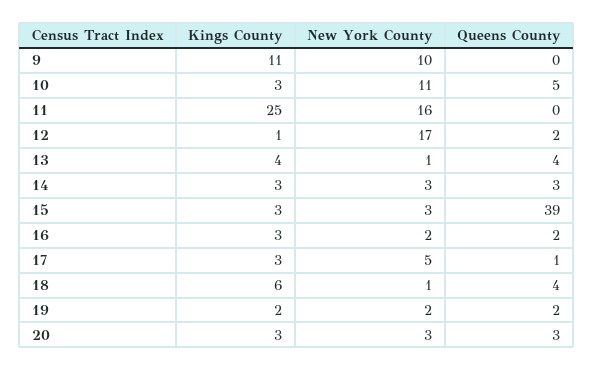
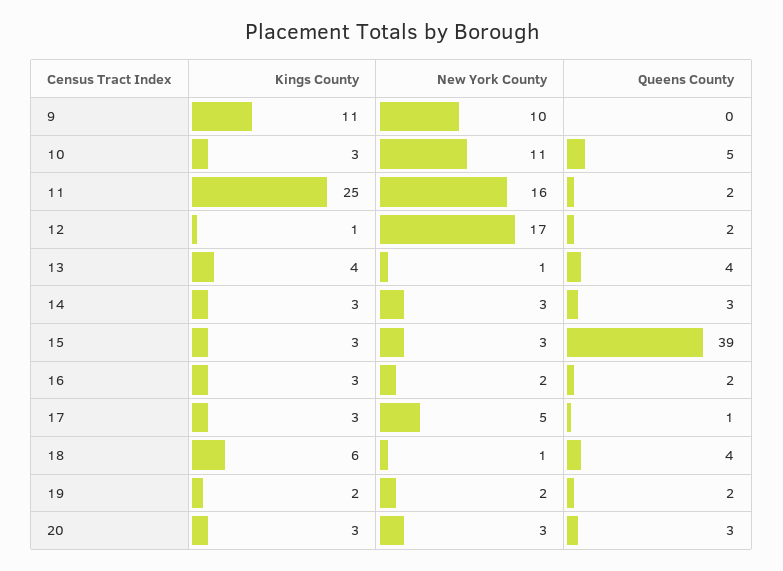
Queens County, 11: 0 -> 2

